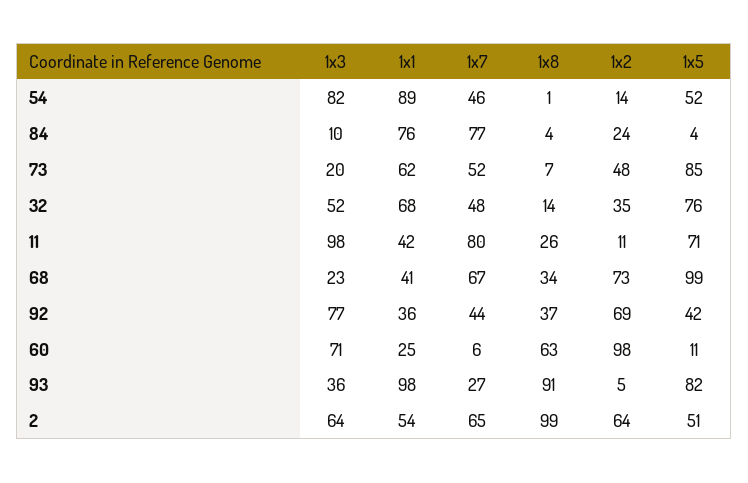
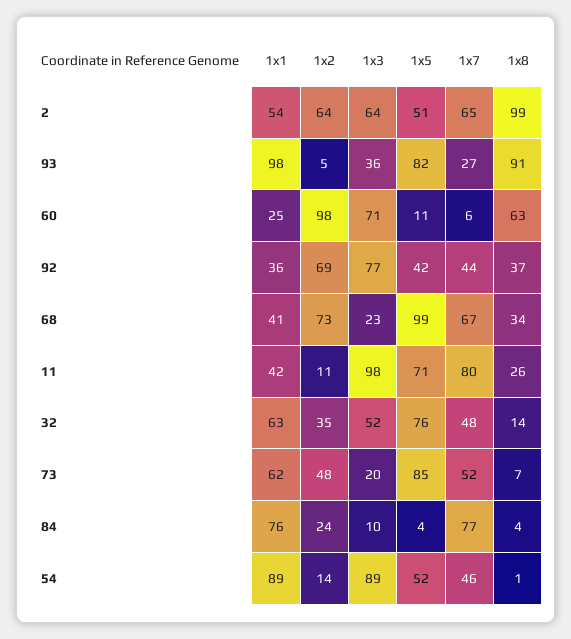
1x3, 54: 82 -> 89
1x1, 32: 68 -> 63

